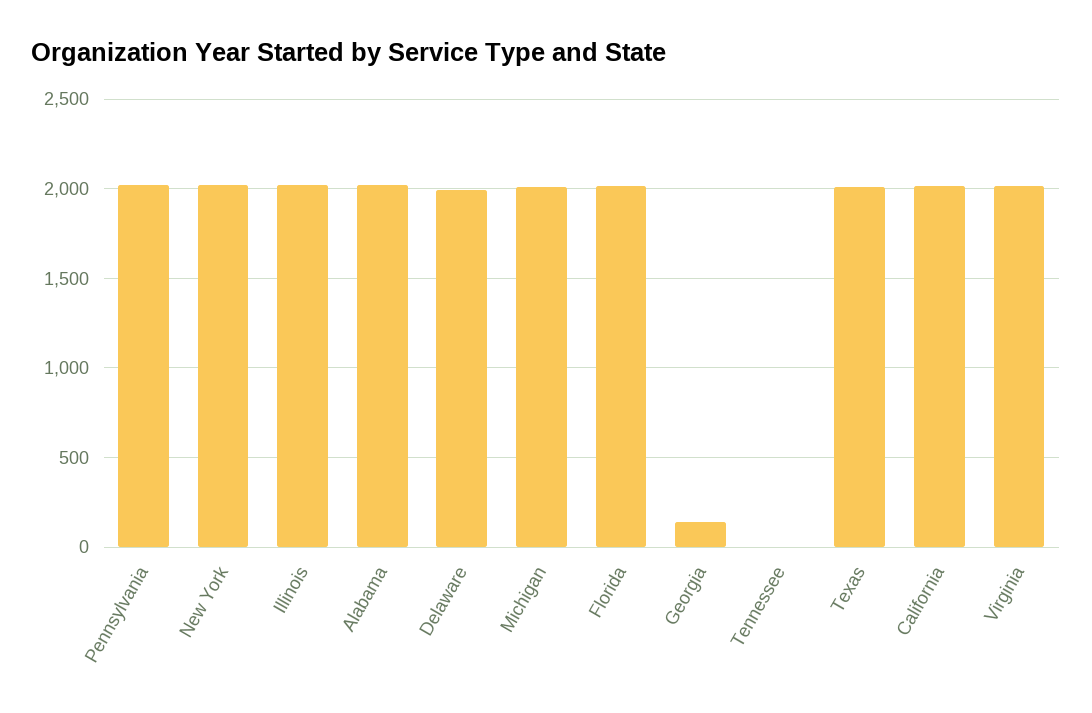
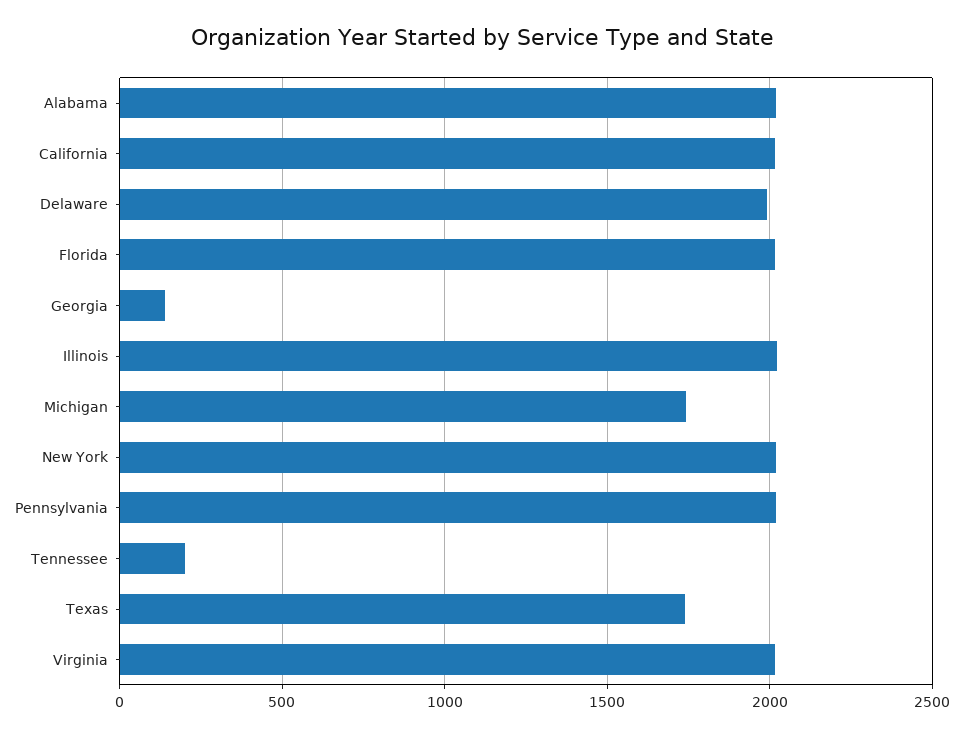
Michigan: 2000 -> 1750
Tennessee: 0 -> 200
Texas: 2000 -> 1750

